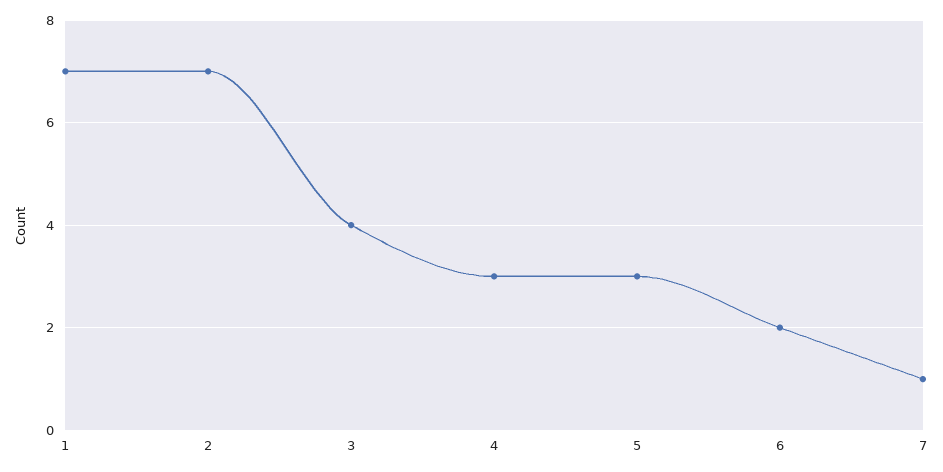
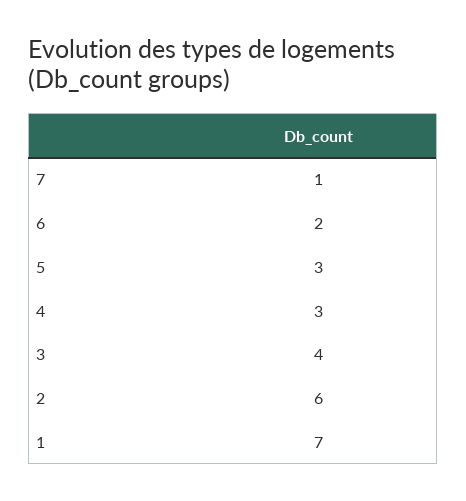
2: 7 -> 6

